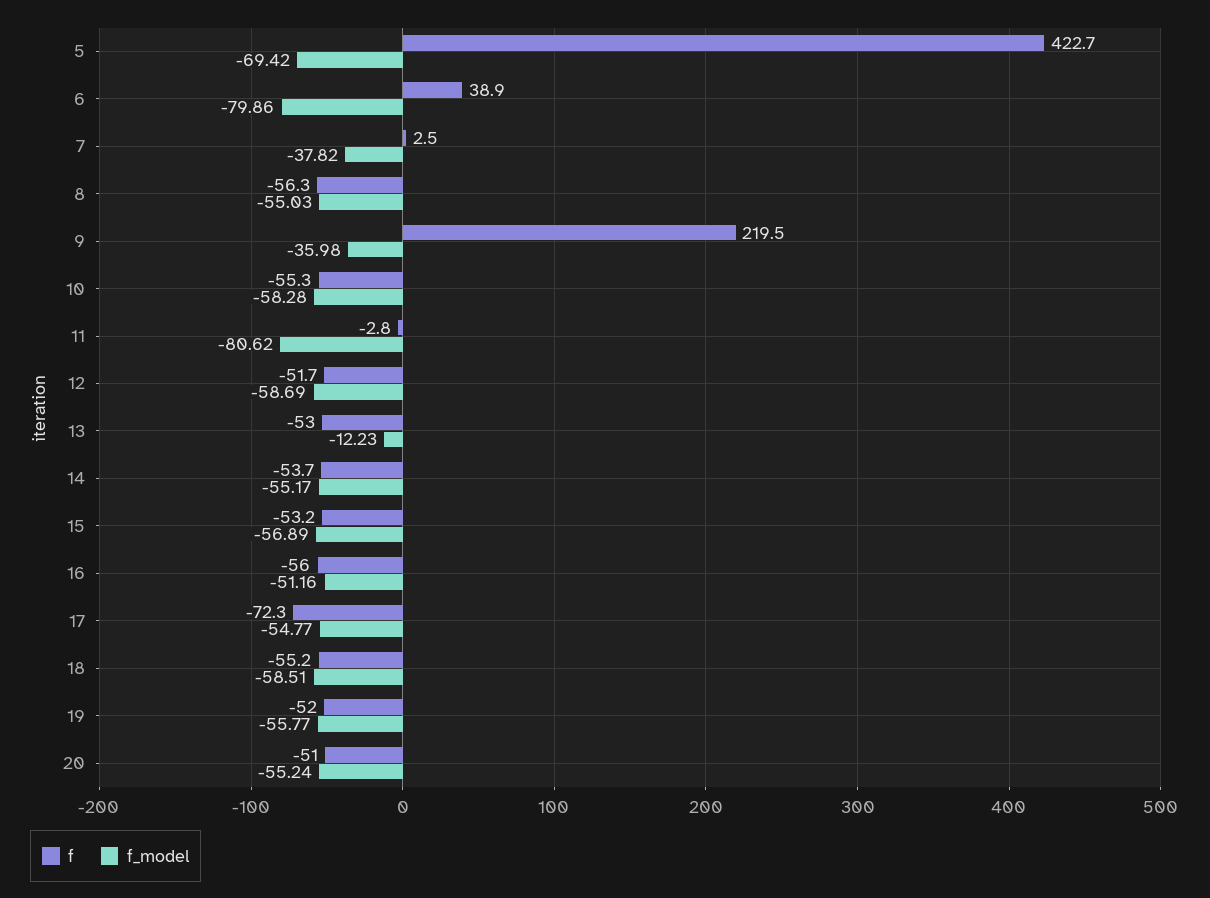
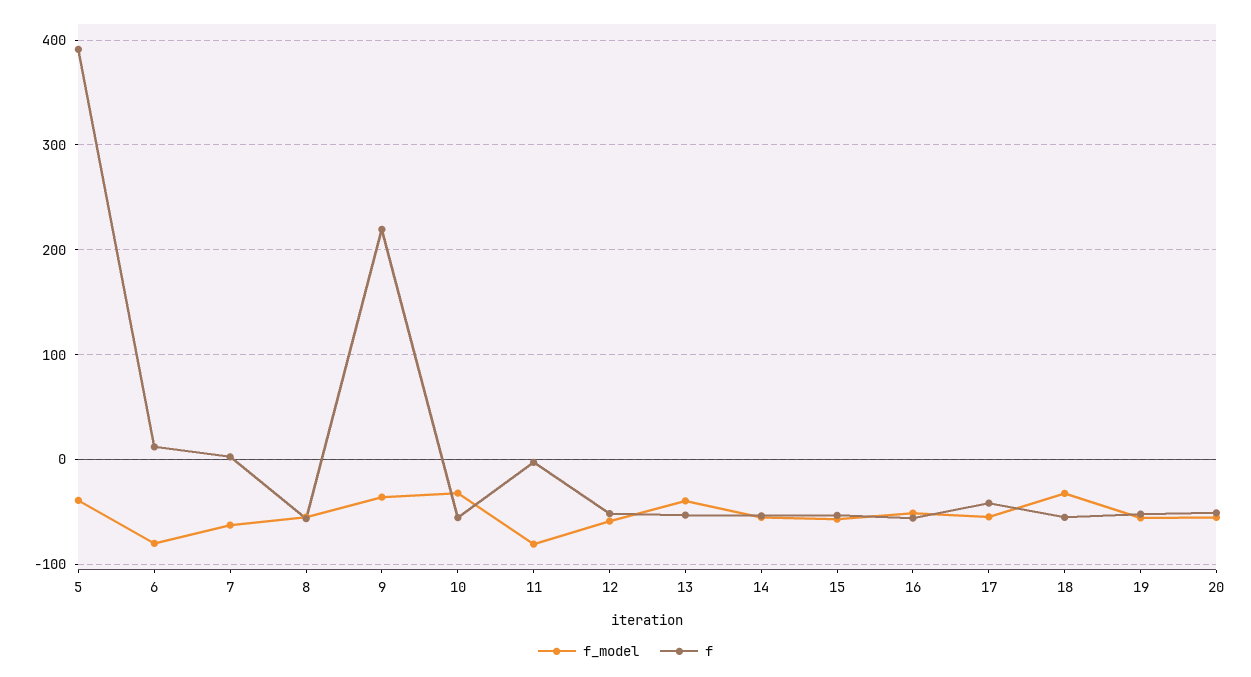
f, 5: 422.7 -> 390
f_model, 5: -69.42 -> -40
f, 6: 38.9 -> 10
f_model, 7: -37.82 -> -60
f_model, 10: -58.28 -> -30
f_model, 13: -12.23 -> -40
f, 17: -72.3 -> -40
f_model, 18: -58.51 -> -30

